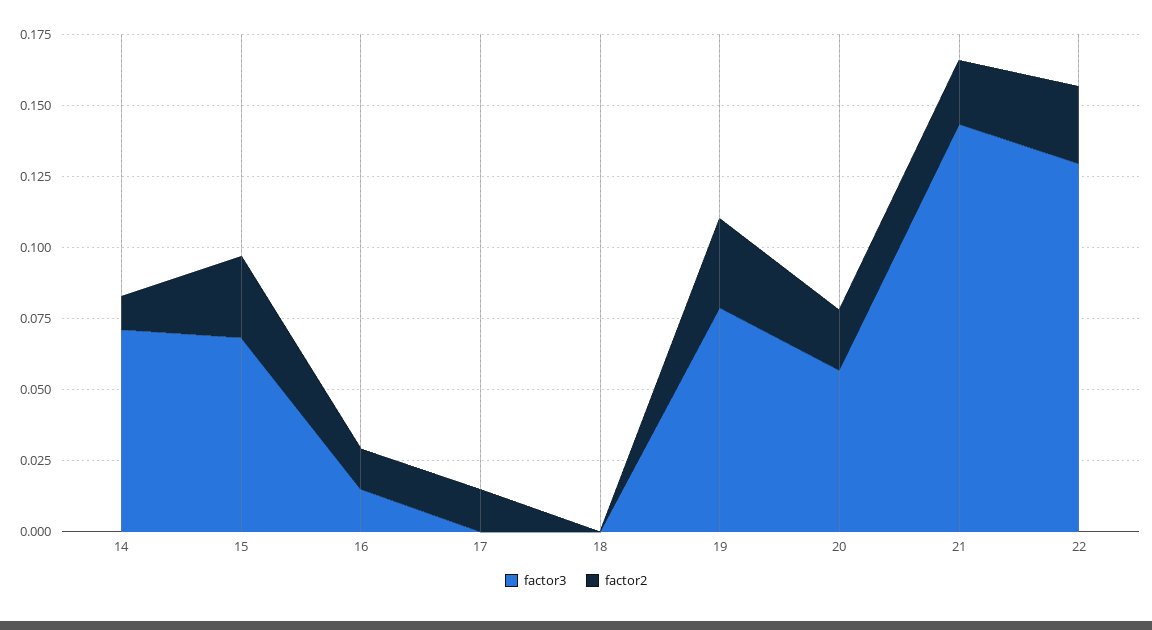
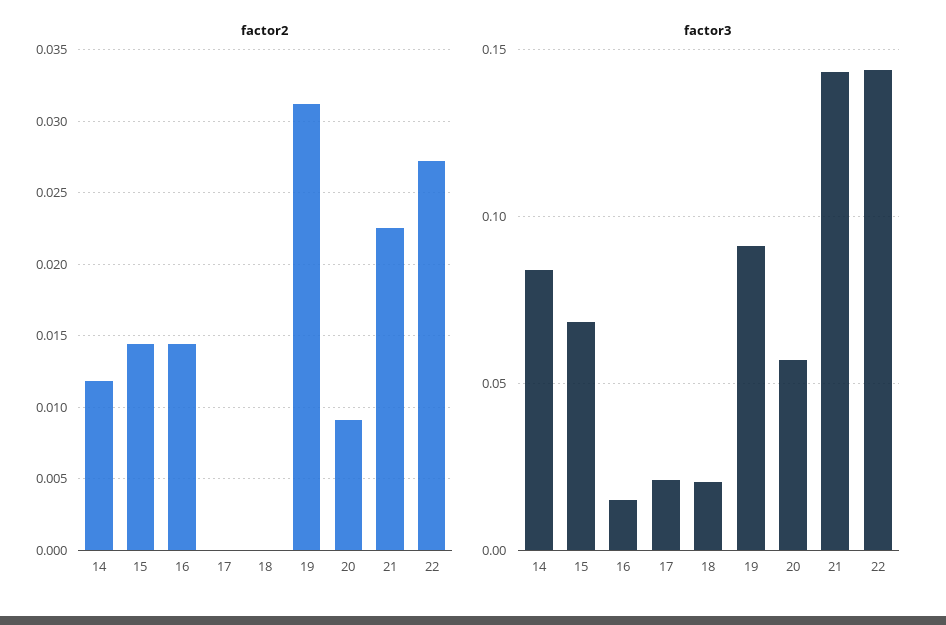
factor3, 14: 0.07 -> 0.085
factor2, 15: 0.03 -> 0.0145
factor3, 17: 0 -> 0.02
factor2, 17: 0.015 -> 0
factor3, 18: 0 -> 0.02
factor3, 19: 0.08 -> 0.09
factor2, 20: 0.02 -> 0.009
factor3, 22: 0.13 -> 0.145

